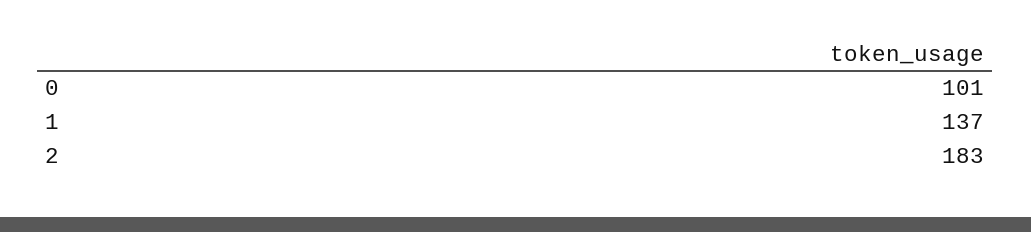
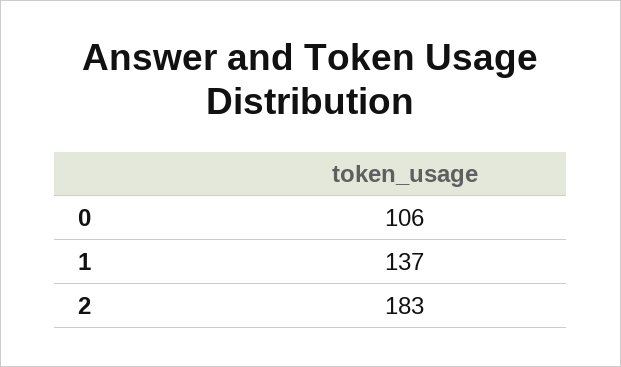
0: 101 -> 106

